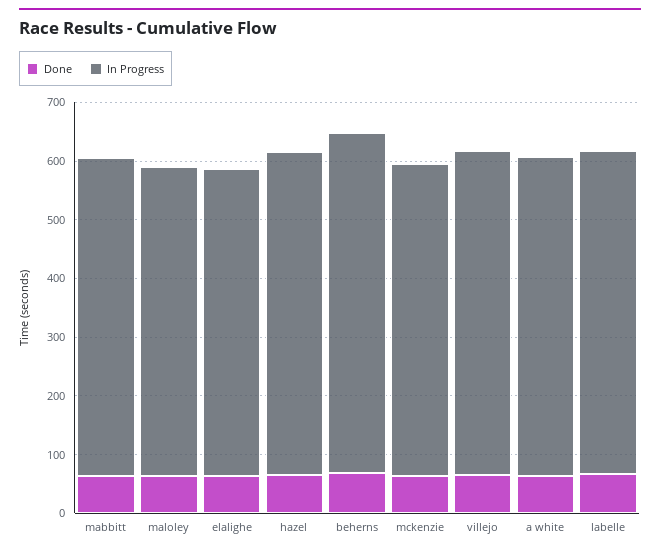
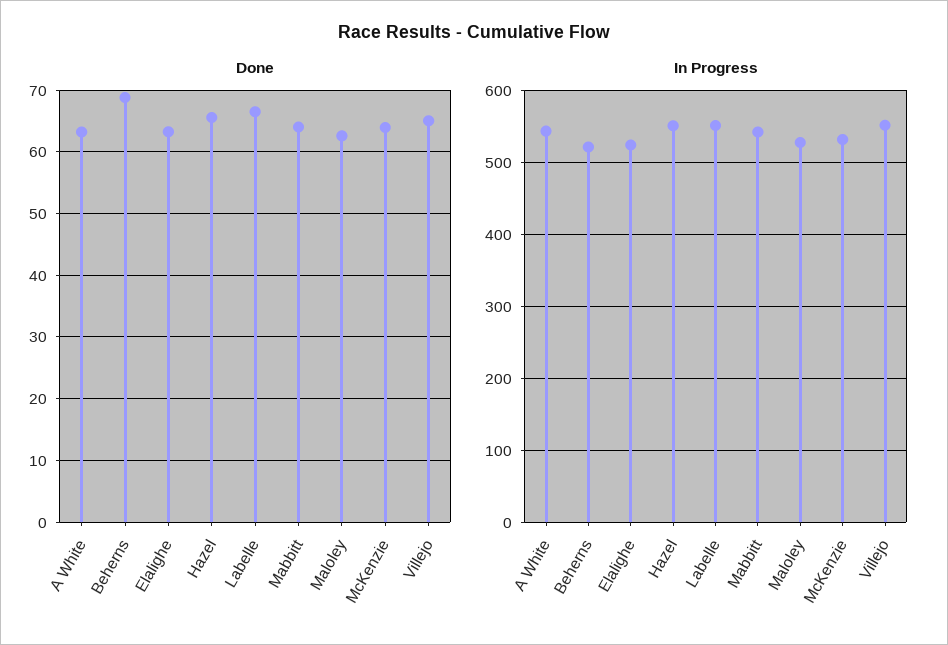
In Progress, beherns: 580 -> 520

